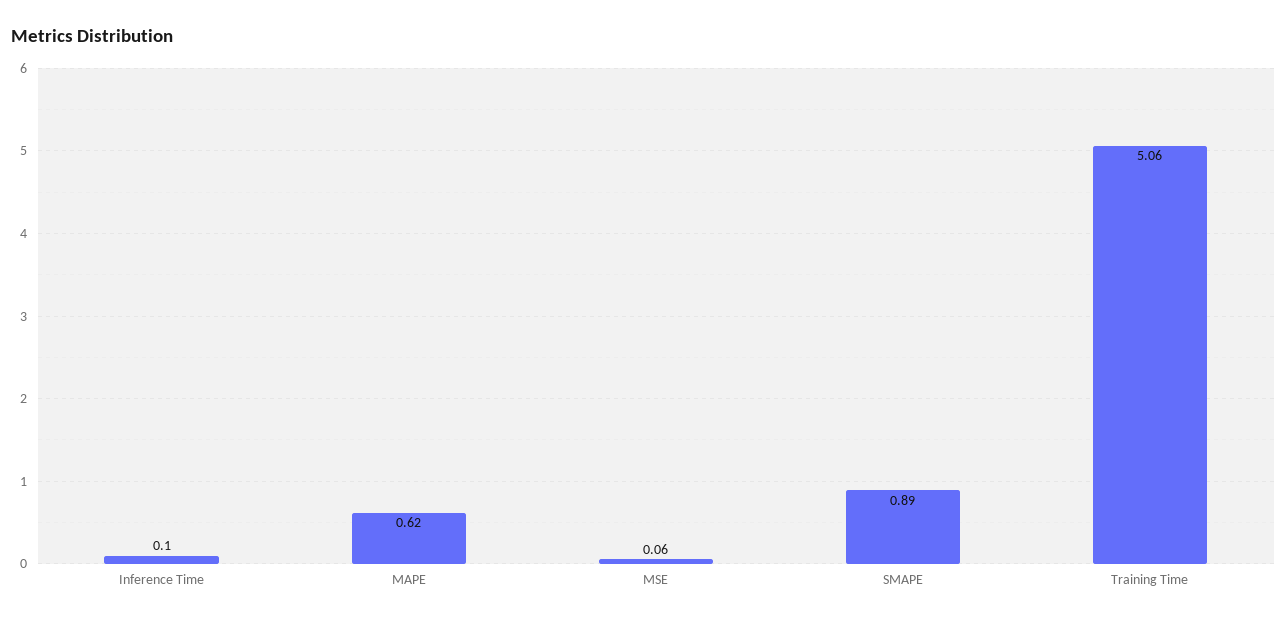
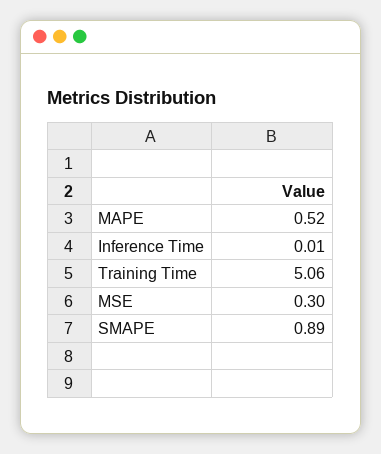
Inference Time: 0.1 -> 0.01
MAPE: 0.62 -> 0.52
MSE: 0.06 -> 0.3

